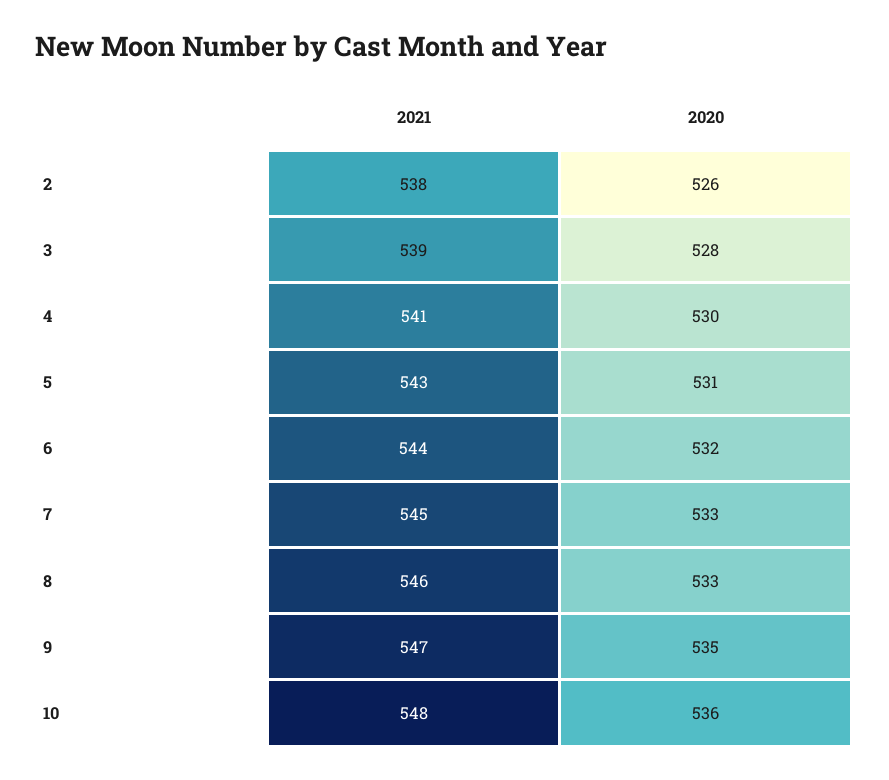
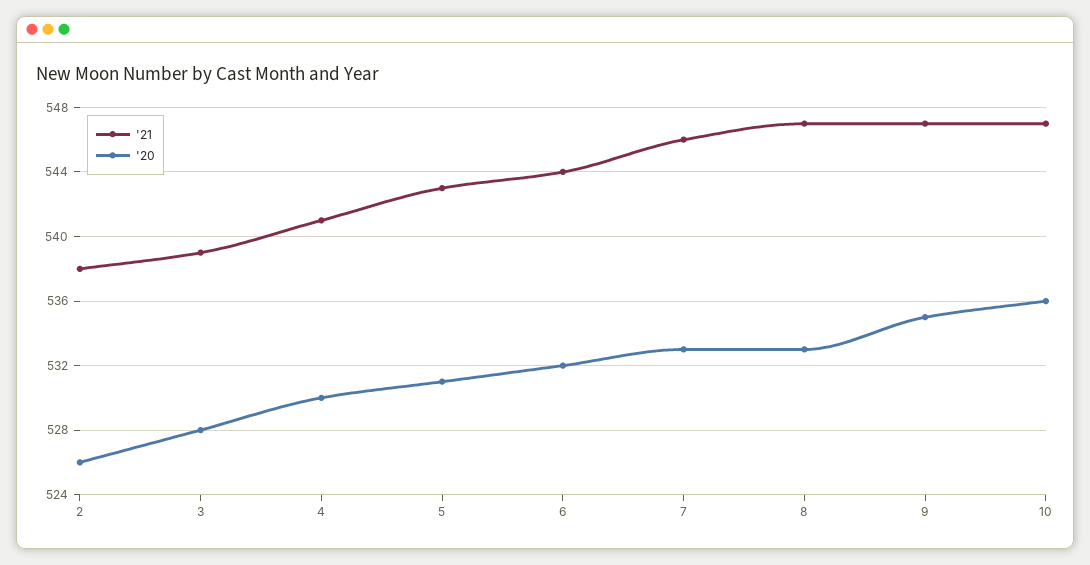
2021, 7: 545 -> 546
2021, 8: 546 -> 547
2021, 10: 548 -> 547

